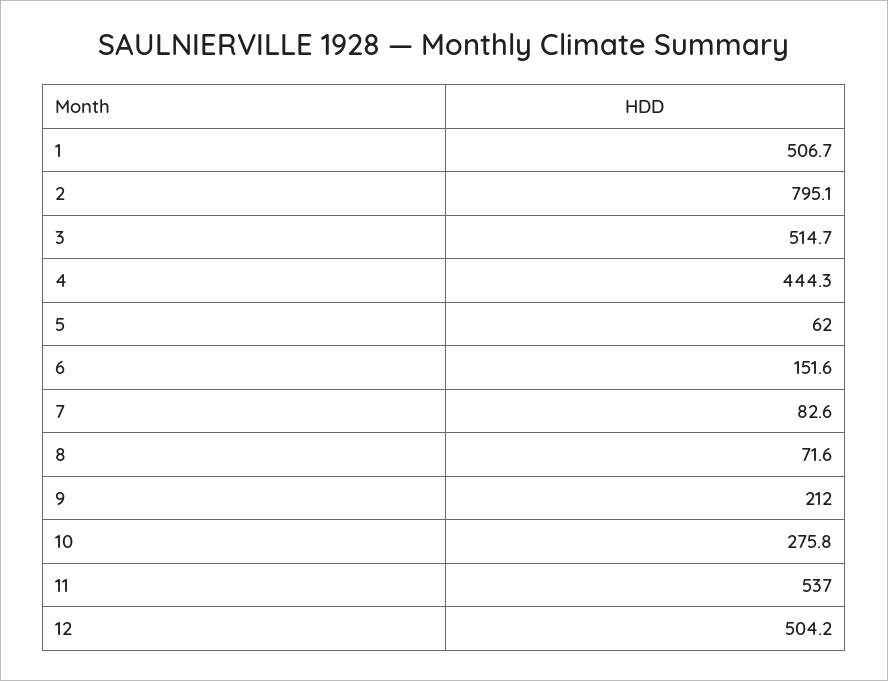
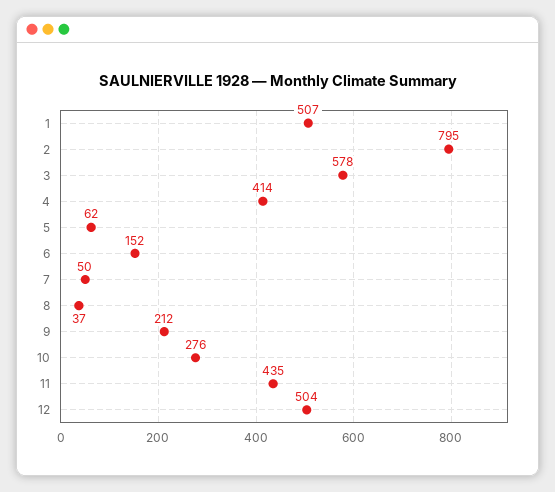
3: 514.7 -> 578
4: 444.3 -> 414
7: 82.6 -> 50
8: 71.6 -> 37
11: 537 -> 435

